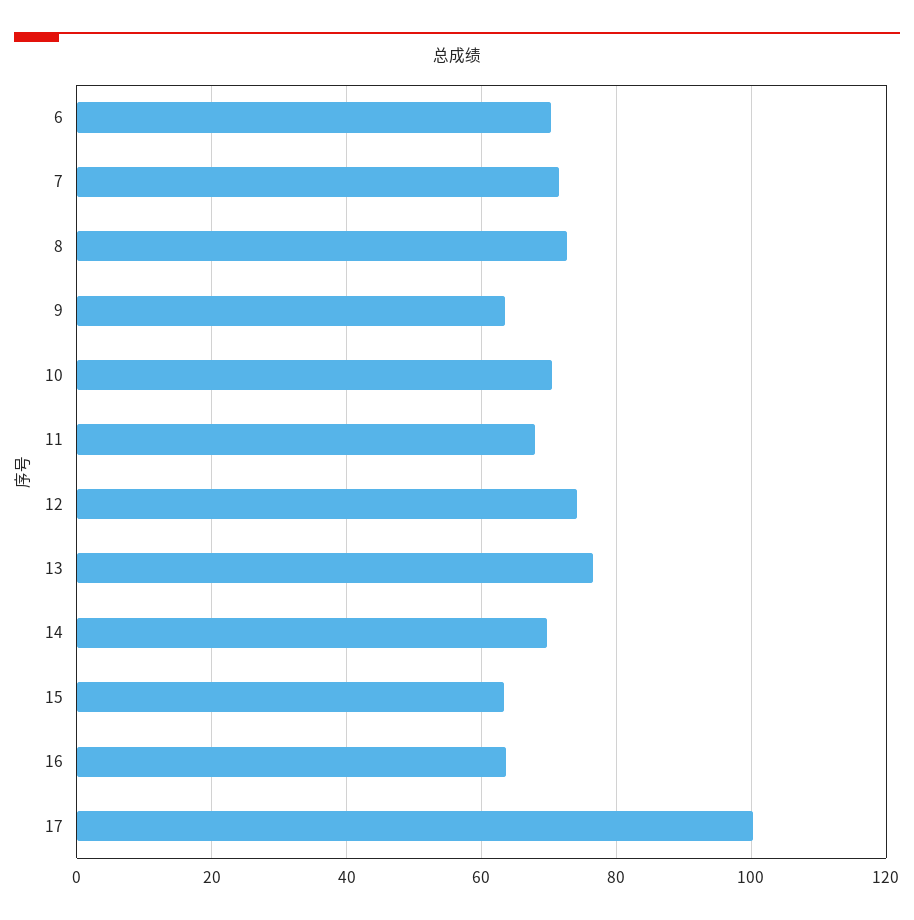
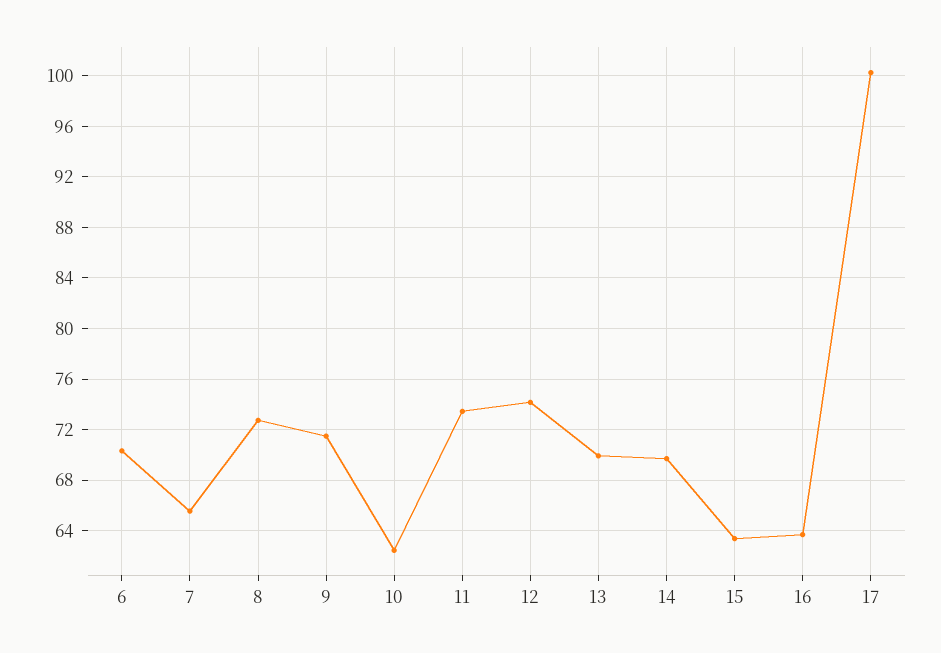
7: 72 -> 65.5
9: 64 -> 71.5
10: 70 -> 62.5
11: 68 -> 73.5
13: 76 -> 70

